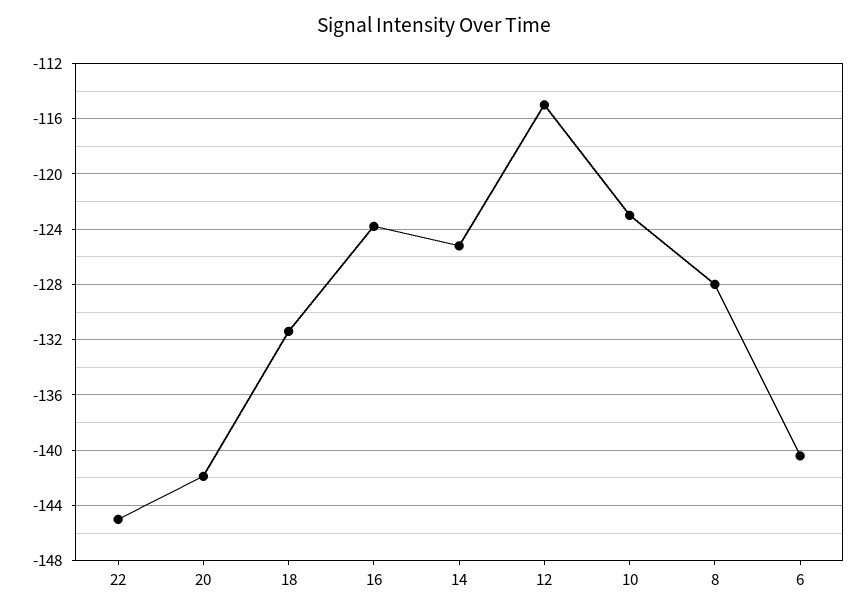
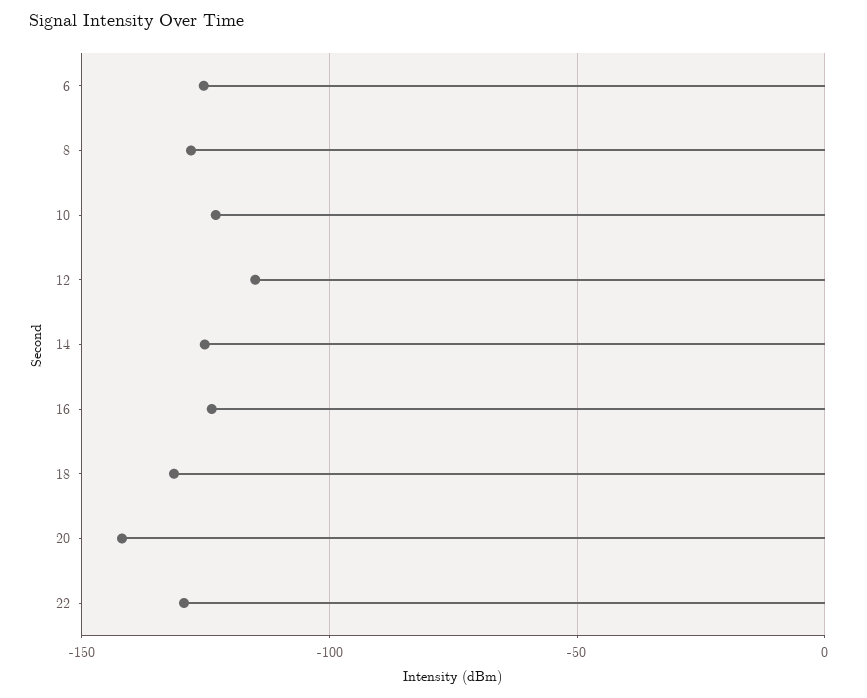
22: -145 -> -130
6: -140.5 -> -125

